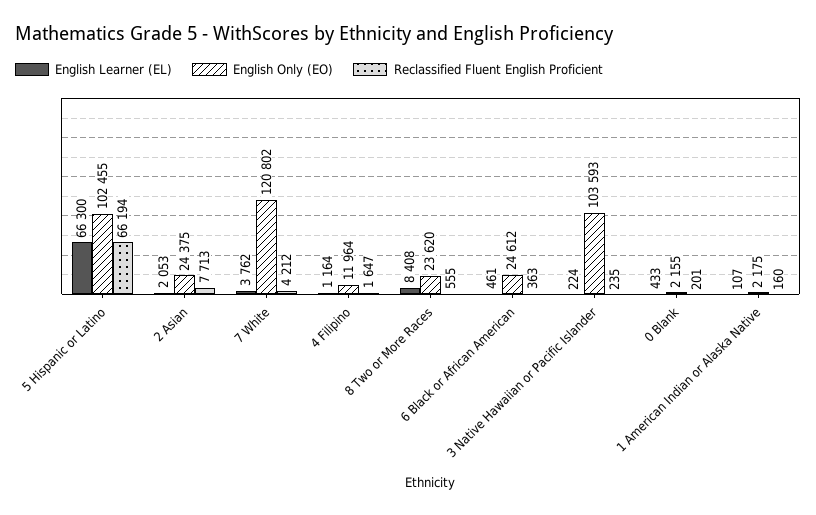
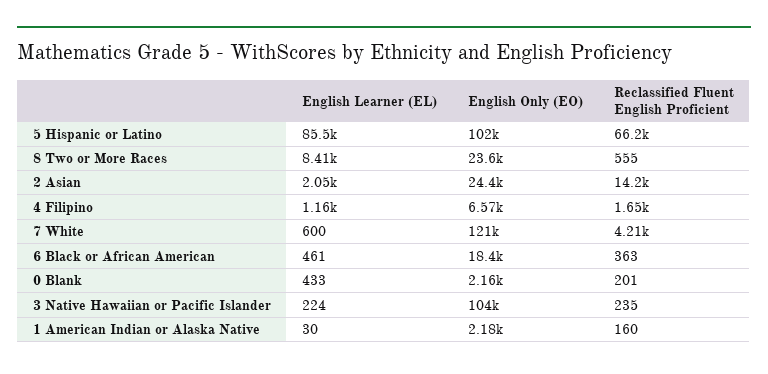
English Learner (EL), 5 Hispanic or Latino: 66300 -> 85500
Reclassified Fluent English Proficient, 2 Asian: 7713 -> 14200
English Learner (EL), 7 White: 3762 -> 600
English Only (EO), 4 Filipino: 11964 -> 6570
English Only (EO), 6 Black or African American: 24612 -> 18400
English Learner (EL), 1 American Indian or Alaska Native: 107 -> 30

